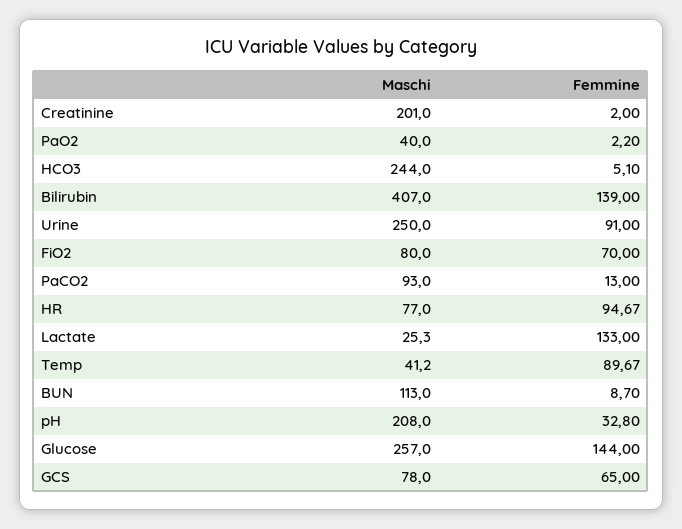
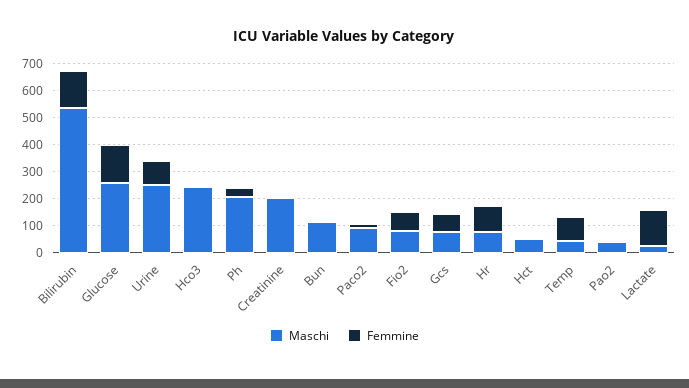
Maschi, Bilirubin: 407 -> 550
Maschi, Hct: none -> 50
Femmine, Hct: none -> 0

